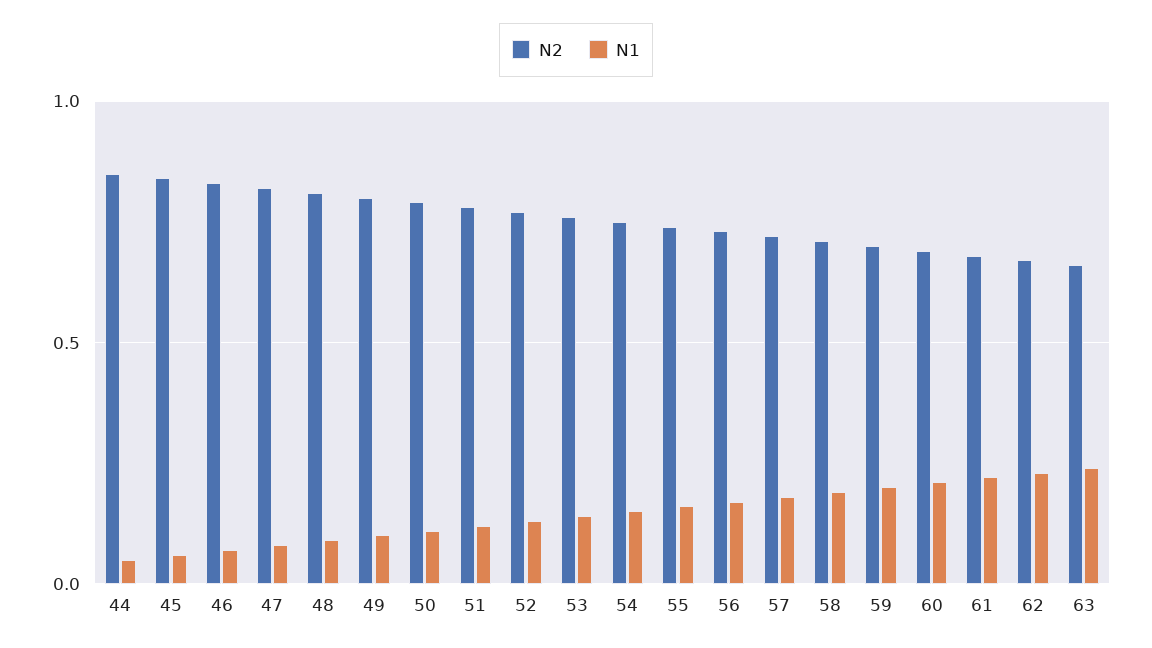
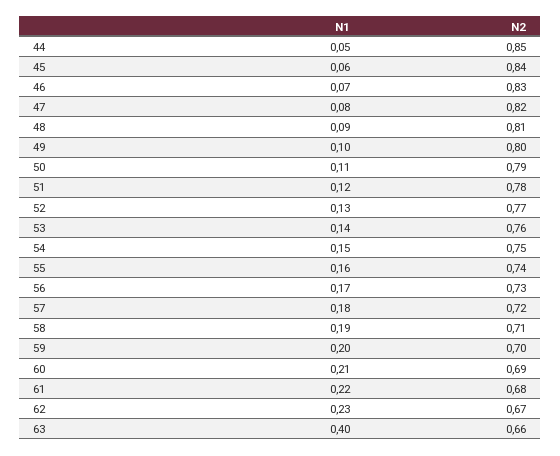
N1, 63: 0.25 -> 0.4

